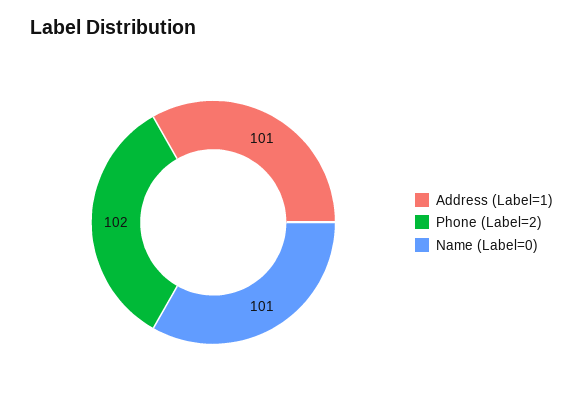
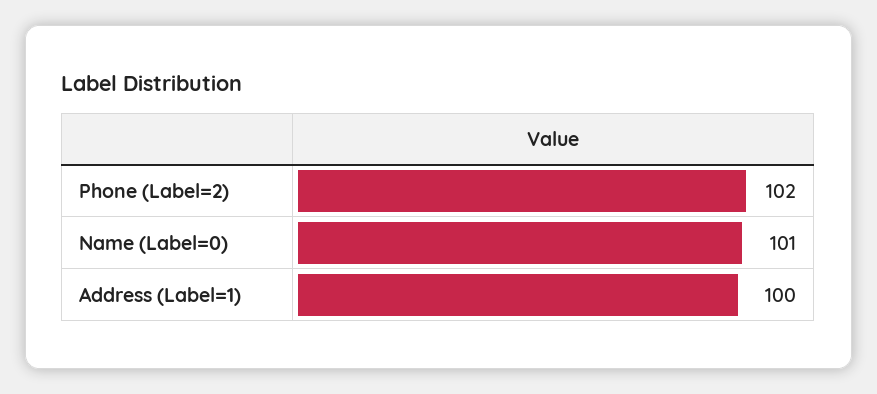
Address (Label=1): 101 -> 100

